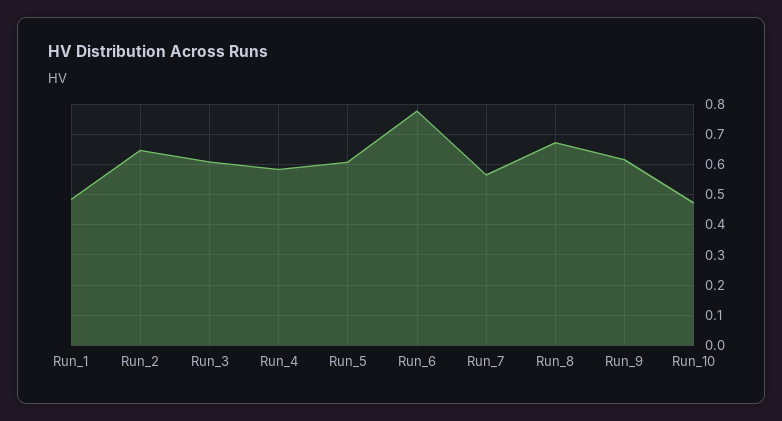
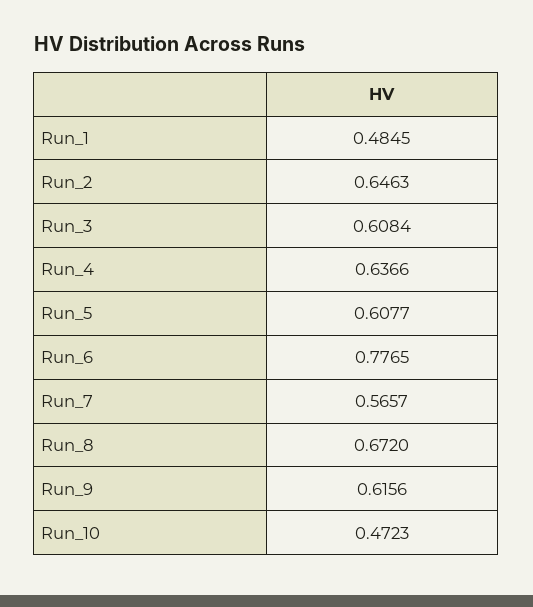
Run_4: 0.58 -> 0.6366

